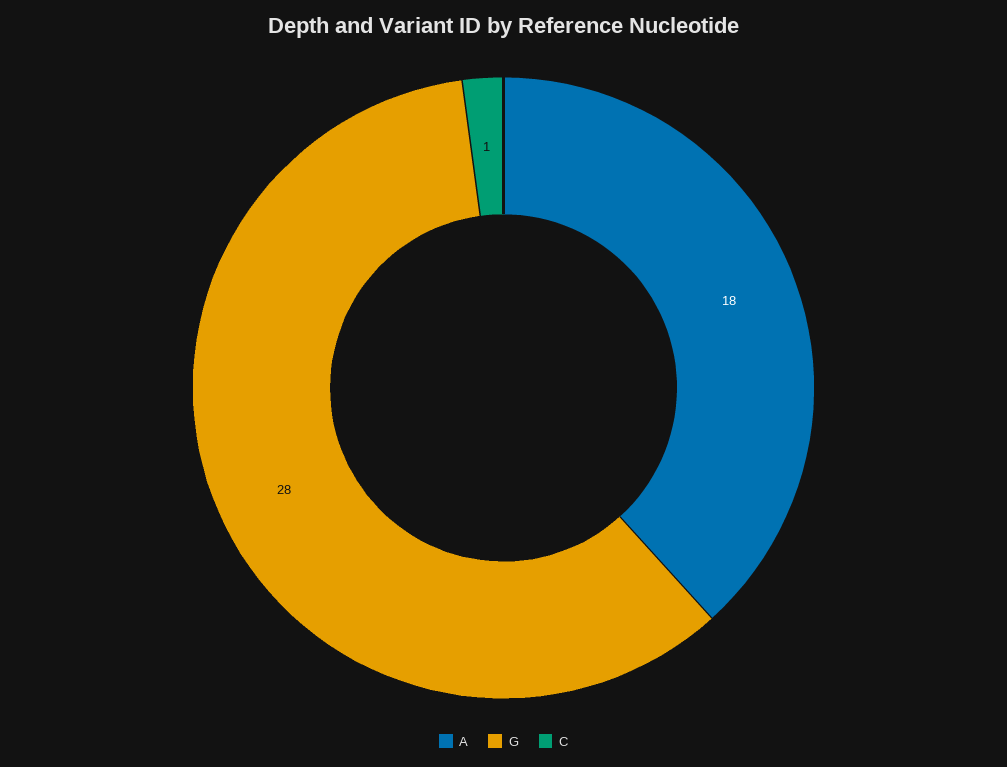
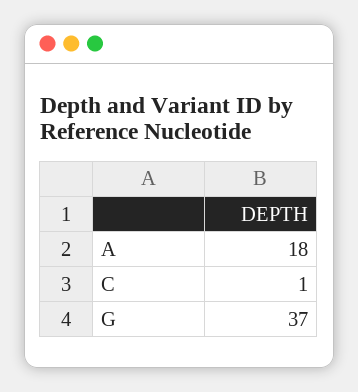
G: 28 -> 37

